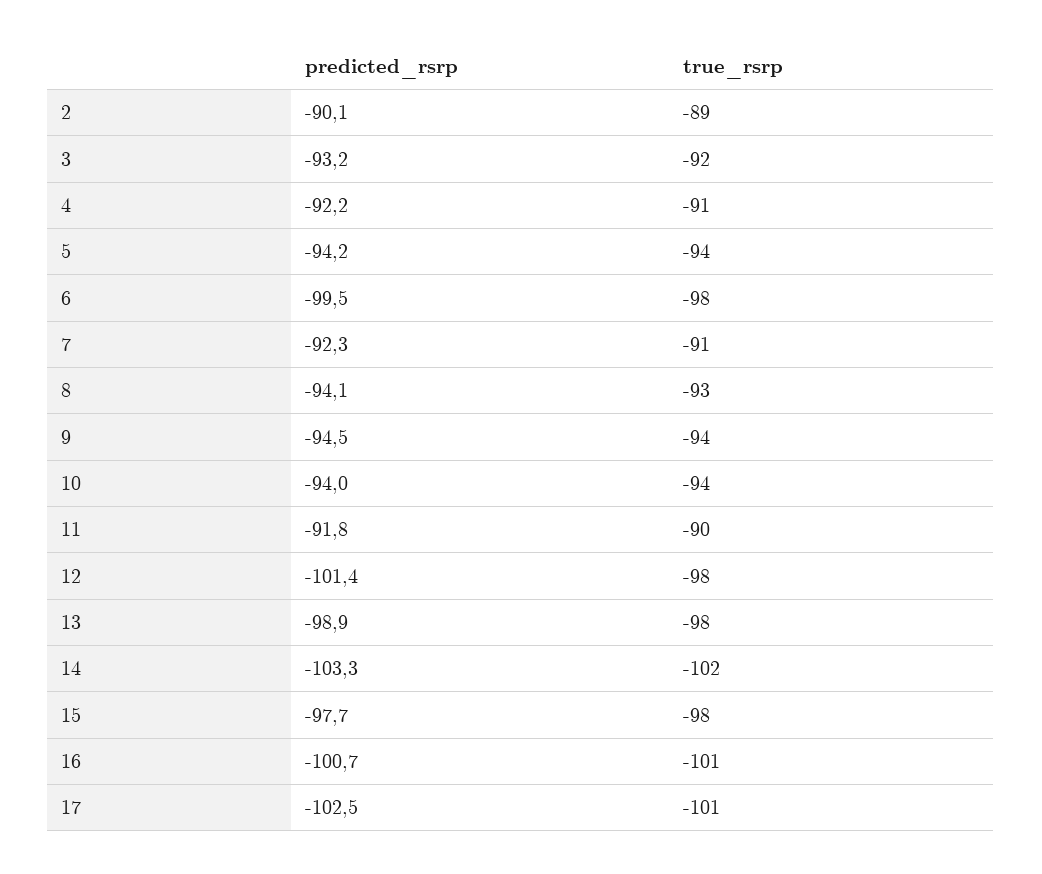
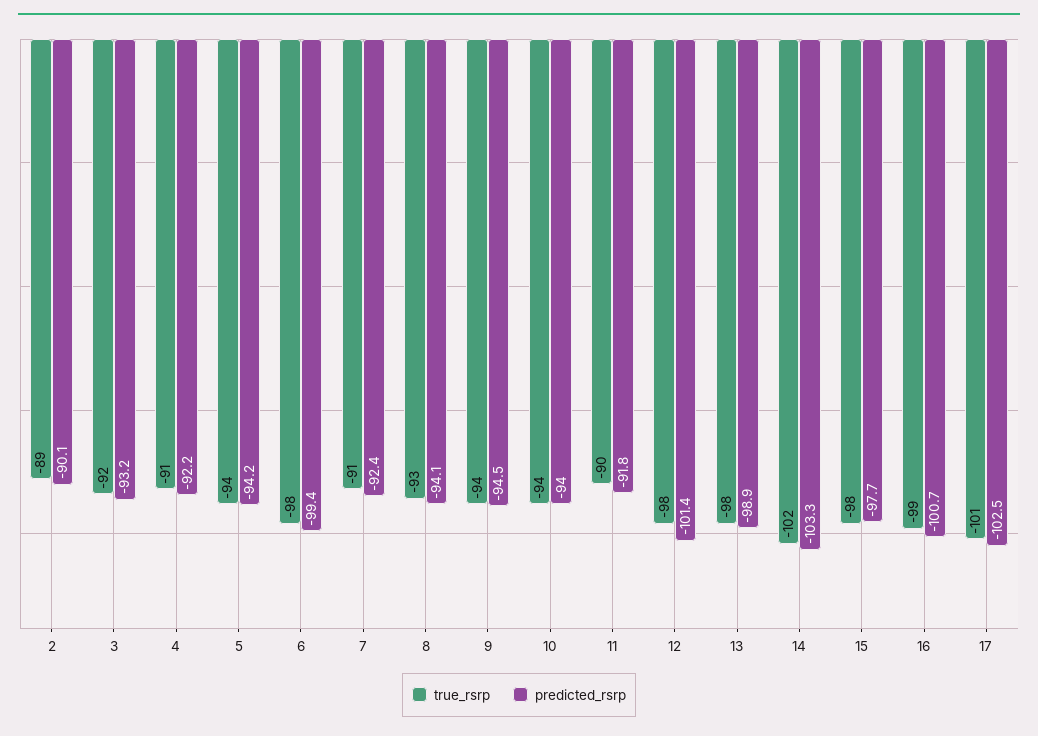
predicted_rsrp, 6: -99.5 -> -99.4
predicted_rsrp, 7: -92.3 -> -92.4
true_rsrp, 16: -101 -> -99

